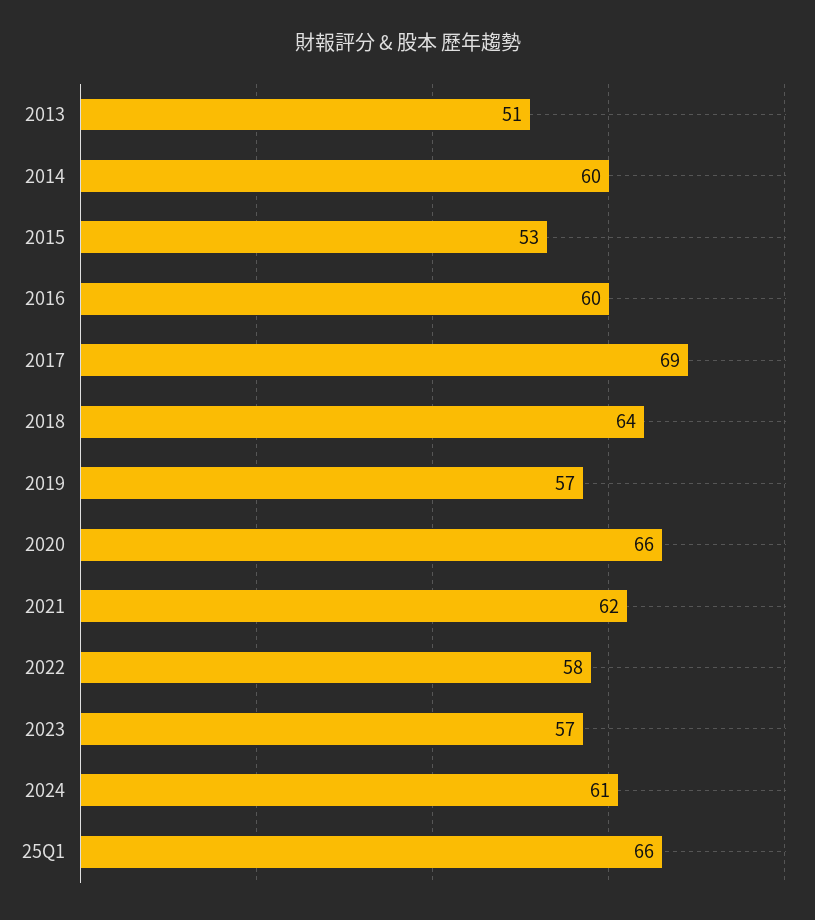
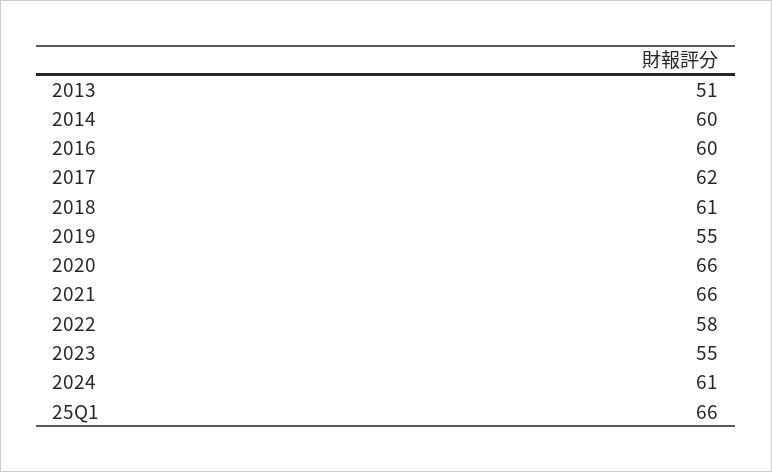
2015: 53 -> none
2017: 69 -> 62
2018: 64 -> 61
2019: 57 -> 55
2021: 62 -> 66
2023: 57 -> 55

